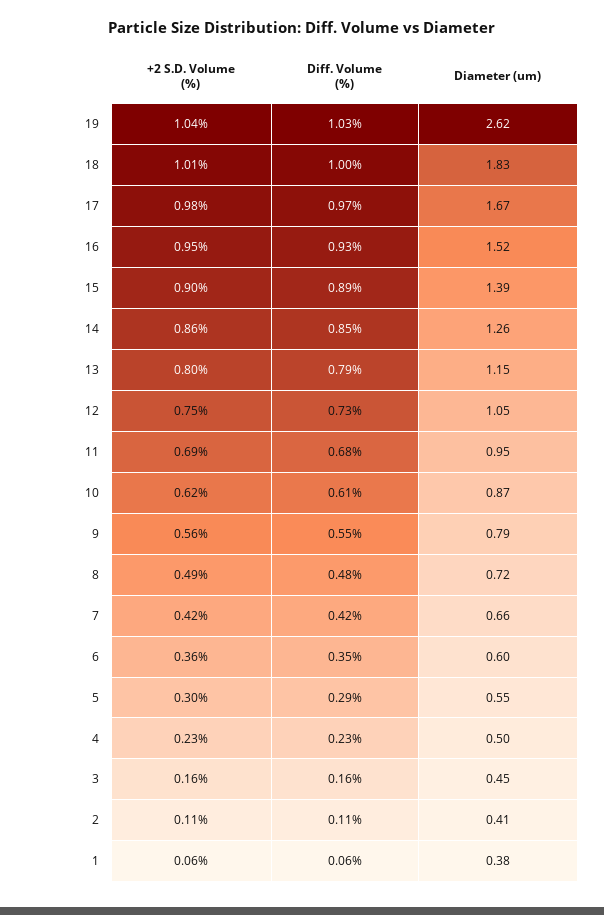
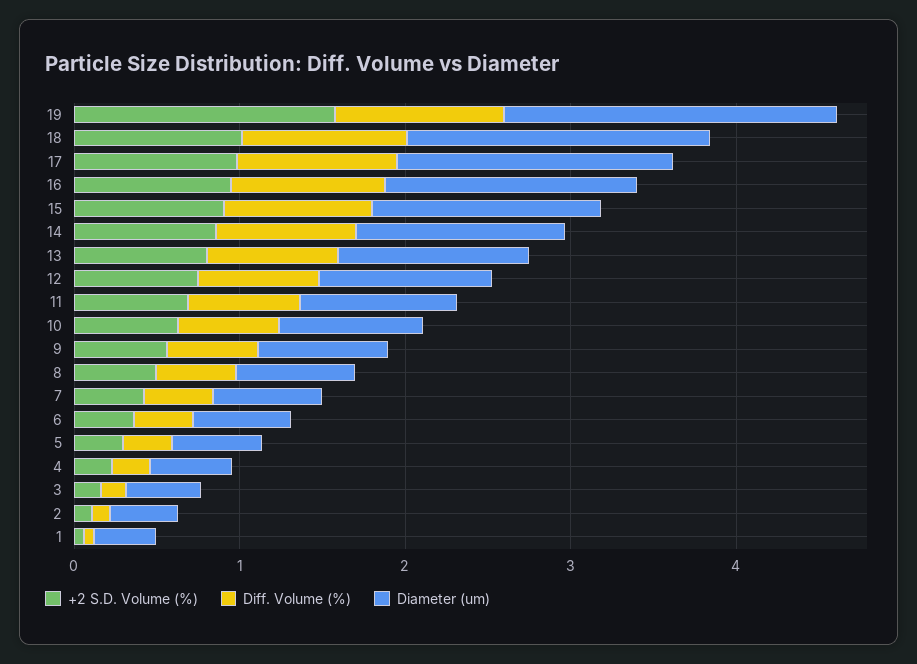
+2 S.D. Volume (%), 19: 1.04 -> 1.6
Diameter (um), 19: 2.62 -> 2

